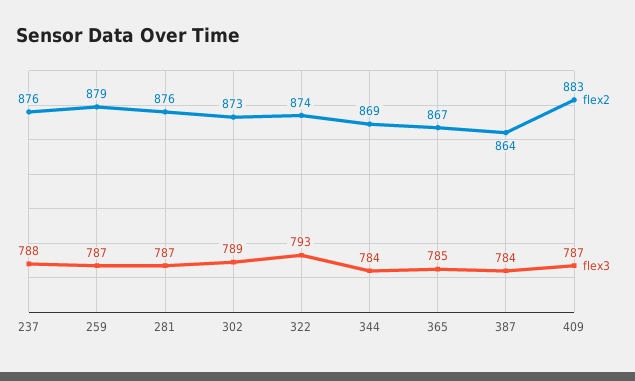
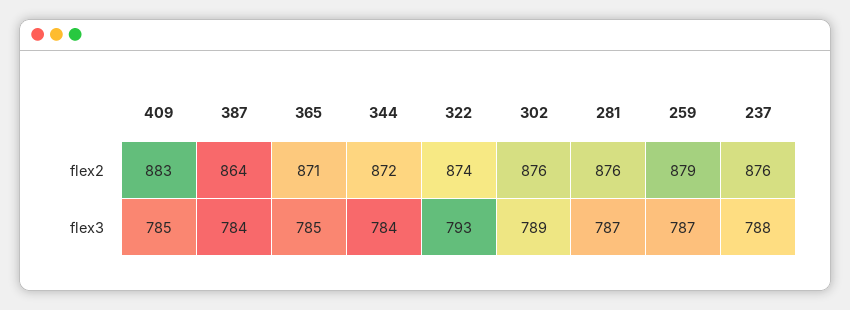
flex2, 302: 873 -> 876
flex2, 344: 869 -> 872
flex2, 365: 867 -> 871
flex3, 409: 787 -> 785

